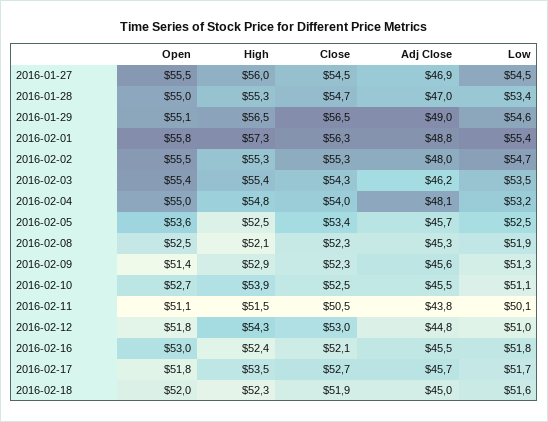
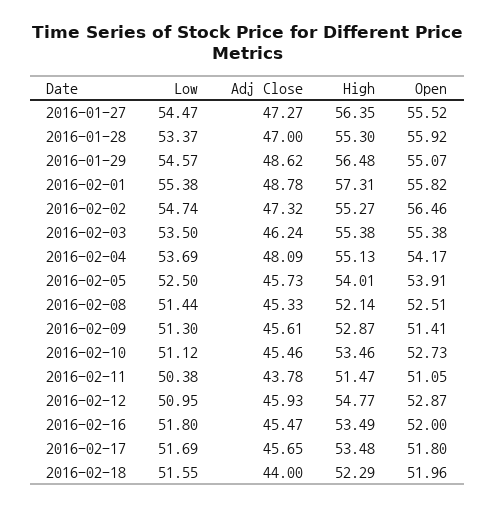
High, 2016-01-27: 56 -> 56.35
Close, 2016-01-27: 54.5 -> none
Adj Close, 2016-01-27: 46.9 -> 47.27
Open, 2016-01-28: 55 -> 55.92
Close, 2016-01-28: 54.7 -> none
Close, 2016-01-29: 56.5 -> none
Adj Close, 2016-01-29: 49 -> 48.62
Close, 2016-02-01: 56.3 -> none
Open, 2016-02-02: 55.5 -> 56.46
Close, 2016-02-02: 55.3 -> none
Adj Close, 2016-02-02: 48 -> 47.32
Close, 2016-02-03: 54.3 -> none
Open, 2016-02-04: 55 -> 54.17
High, 2016-02-04: 54.8 -> 55.13
Close, 2016-02-04: 54 -> none
Low, 2016-02-04: 53.2 -> 53.69
Open, 2016-02-05: 53.6 -> 53.91
High, 2016-02-05: 52.5 -> 54.01
Close, 2016-02-05: 53.4 -> none
Close, 2016-02-08: 52.3 -> none
Low, 2016-02-08: 51.9 -> 51.44
Close, 2016-02-09: 52.3 -> none
High, 2016-02-10: 53.9 -> 53.46
Close, 2016-02-10: 52.5 -> none
Close, 2016-02-11: 50.5 -> none
Low, 2016-02-11: 50.1 -> 50.38
Open, 2016-02-12: 51.8 -> 52.87
High, 2016-02-12: 54.3 -> 54.77
Close, 2016-02-12: 53 -> none
Adj Close, 2016-02-12: 44.8 -> 45.93
Open, 2016-02-16: 53 -> 52
High, 2016-02-16: 52.4 -> 53.49
Close, 2016-02-16: 52.1 -> none
Close, 2016-02-17: 52.7 -> none
Close, 2016-02-18: 51.9 -> none
Adj Close, 2016-02-18: 45 -> 44

